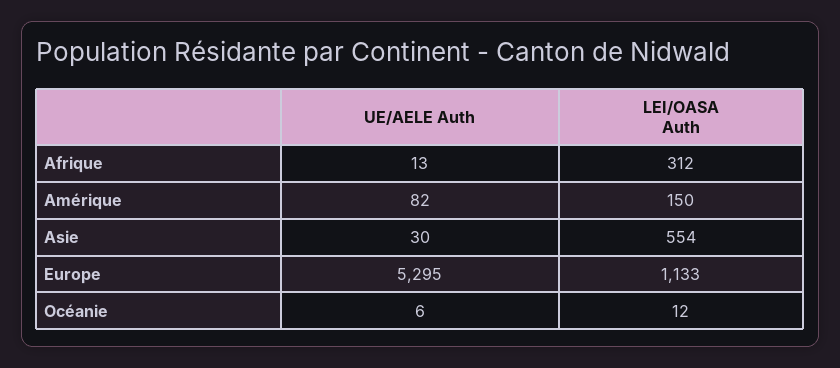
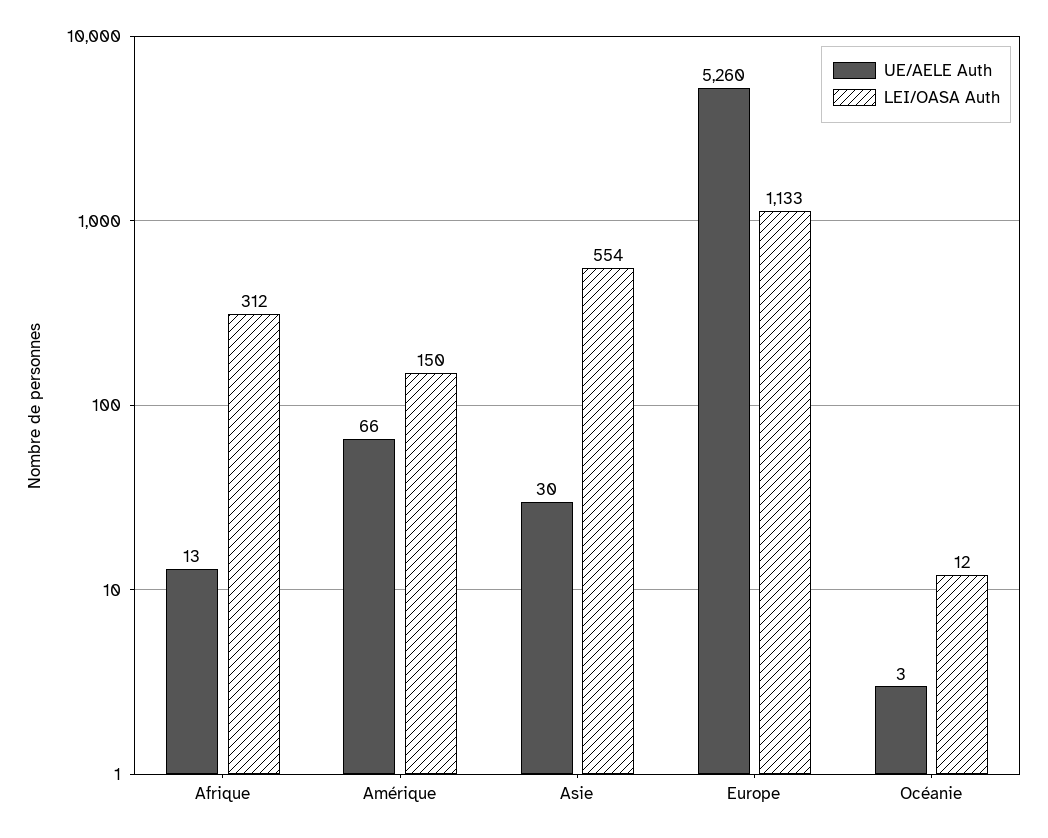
UE/AELE Auth, Amérique: 82 -> 66
UE/AELE Auth, Europe: 5295 -> 5260
UE/AELE Auth, Océanie: 6 -> 3

